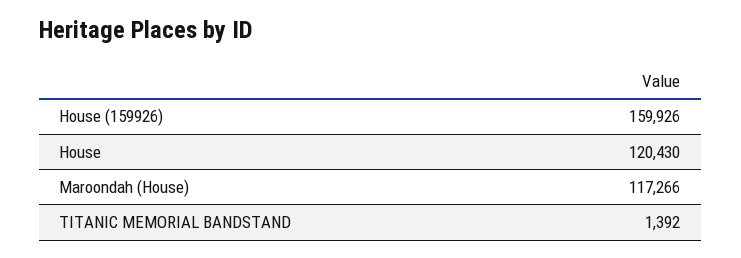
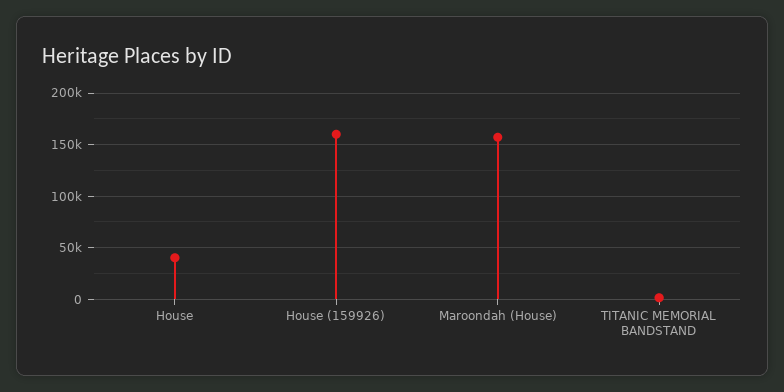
House: 120430 -> 40000
Maroondah (House): 117266 -> 160000

